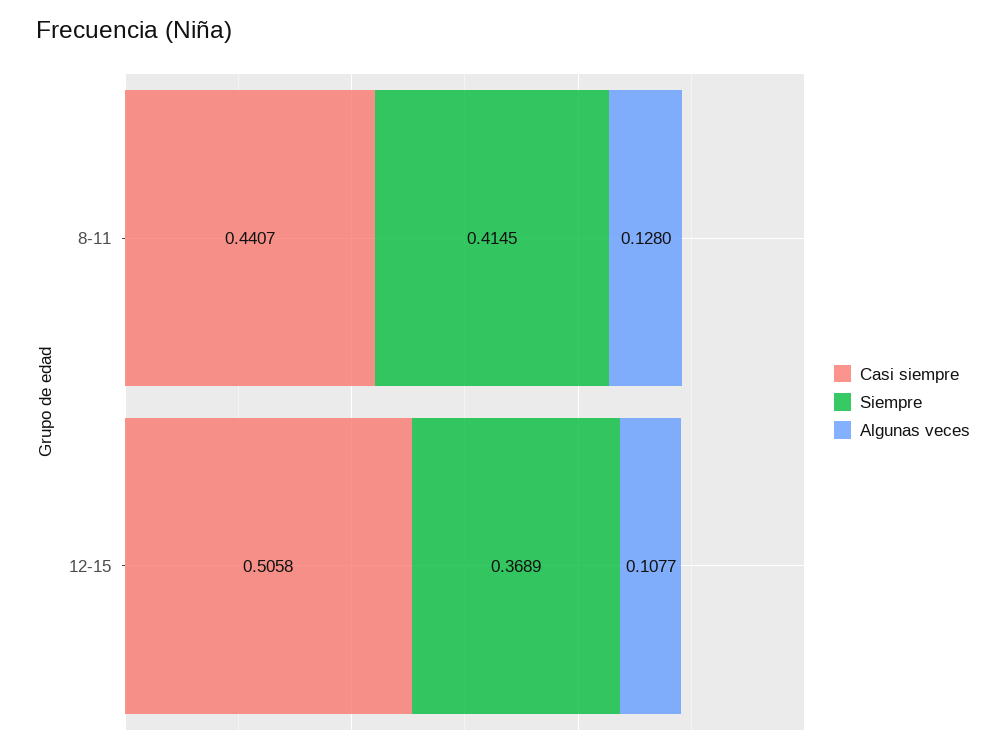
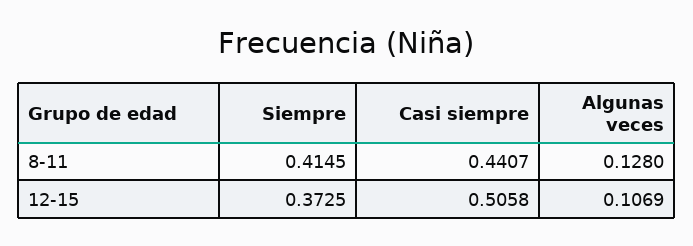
Siempre, 12-15: 0.3689 -> 0.3725
Algunas veces, 12-15: 0.1077 -> 0.1069

